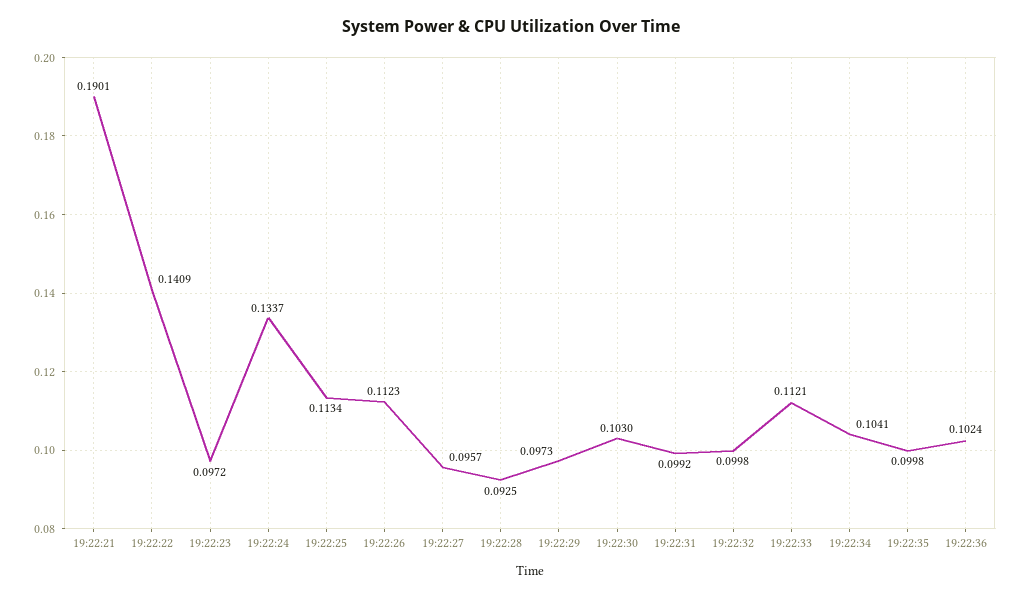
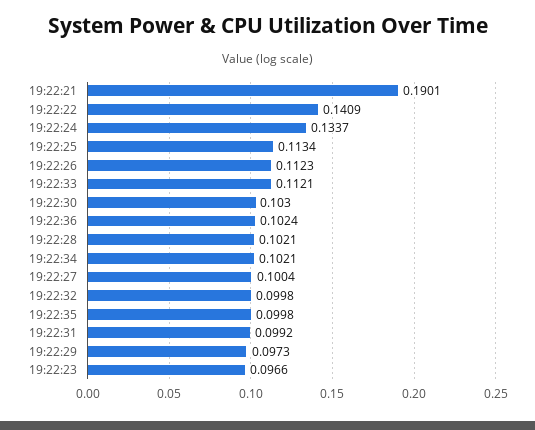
19:22:23: 0.0972 -> 0.0966
19:22:27: 0.0957 -> 0.1004
19:22:28: 0.0925 -> 0.1021
19:22:34: 0.1041 -> 0.1021

